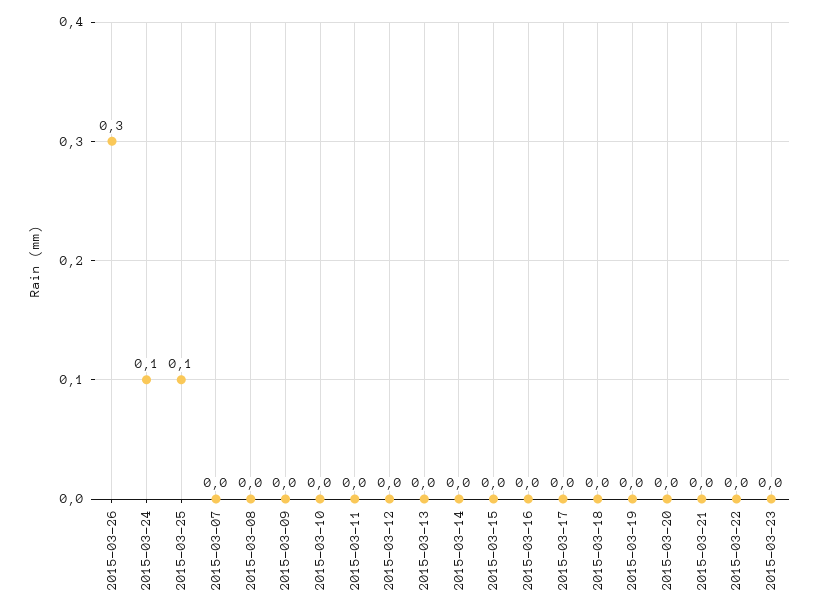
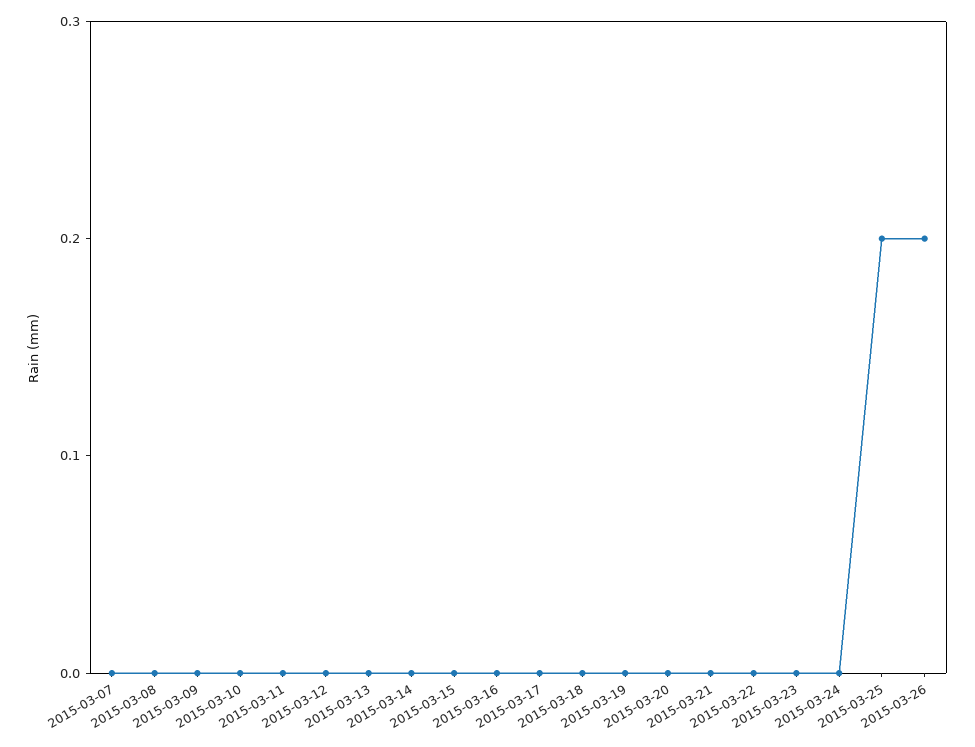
2015-03-26: 0.3 -> 0.2
2015-03-24: 0.1 -> 0
2015-03-25: 0.1 -> 0.2

